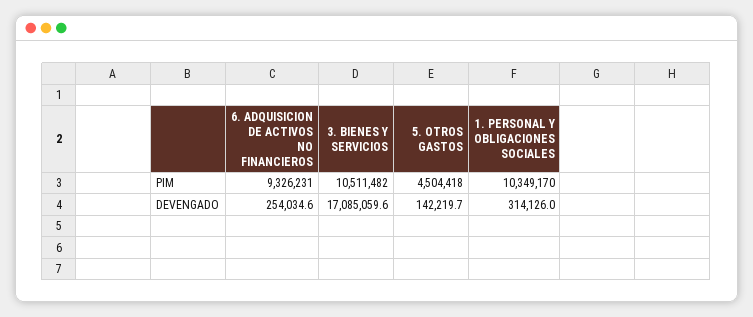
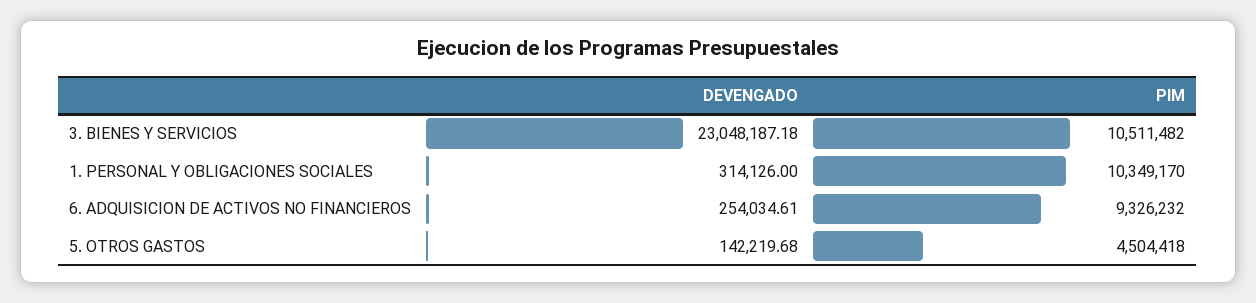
6. ADQUISICION DE ACTIVOS NO FINANCIEROS, PIM: 9326231 -> 9326232
3. BIENES Y SERVICIOS, DEVENGADO: 17085059.6 -> 23048187.18

